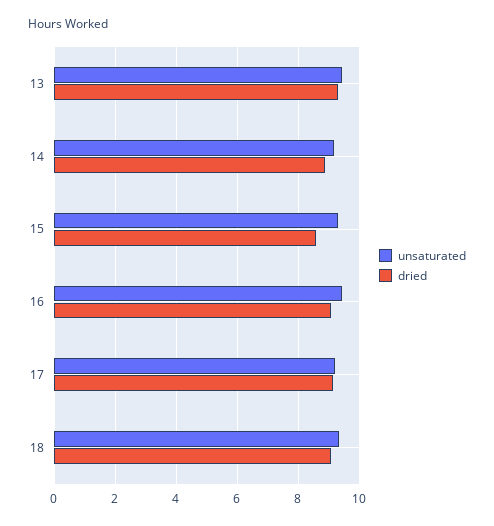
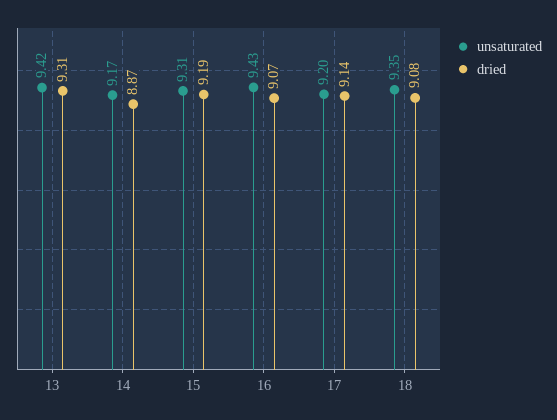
dried, 15: 8.6 -> 9.19

